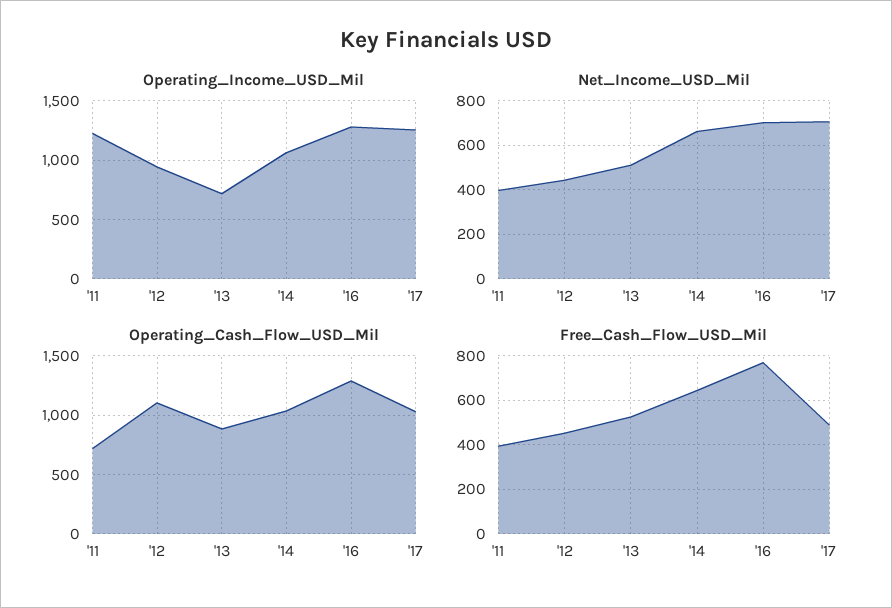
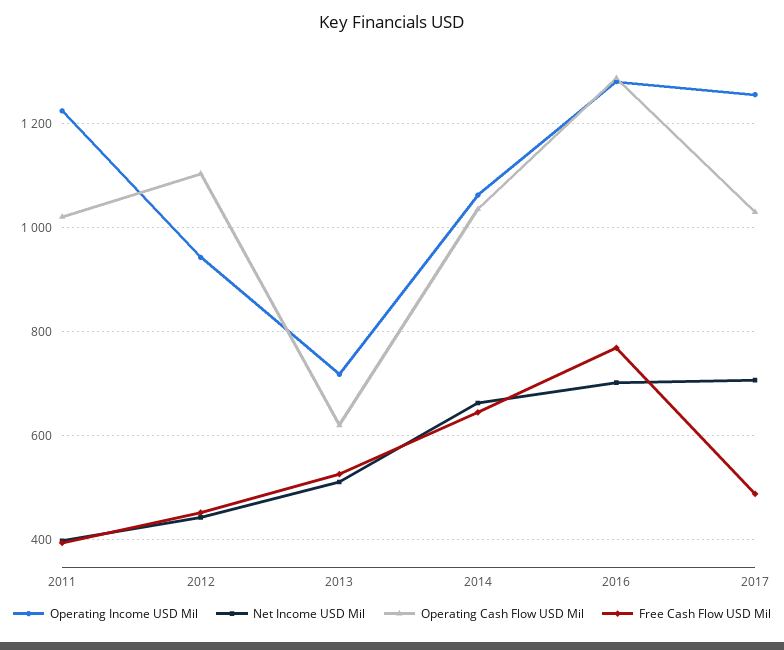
Operating_Cash_Flow_USD_Mil, '11: 700 -> 1020
Operating_Cash_Flow_USD_Mil, '13: 900 -> 620

